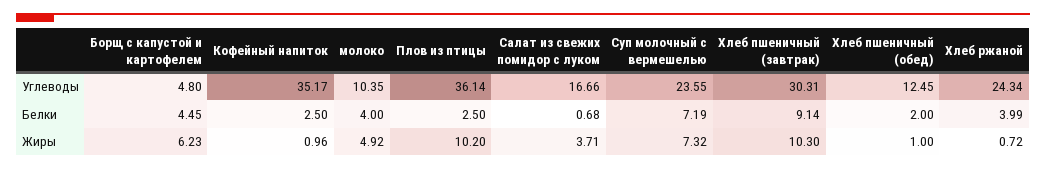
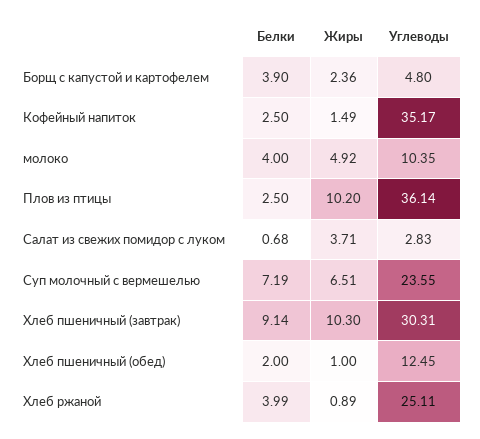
Салат из свежих помидор с луком, Углеводы: 16.66 -> 2.83
Хлеб ржаной, Углеводы: 24.34 -> 25.11
Борщ с капустой и картофелем, Белки: 4.45 -> 3.9
Борщ с капустой и картофелем, Жиры: 6.23 -> 2.36
Кофейный напиток, Жиры: 0.96 -> 1.49
Суп молочный с вермешелью, Жиры: 7.32 -> 6.51
Хлеб ржаной, Жиры: 0.72 -> 0.89

